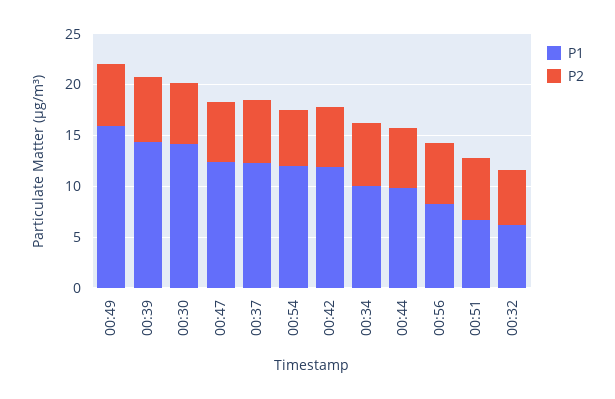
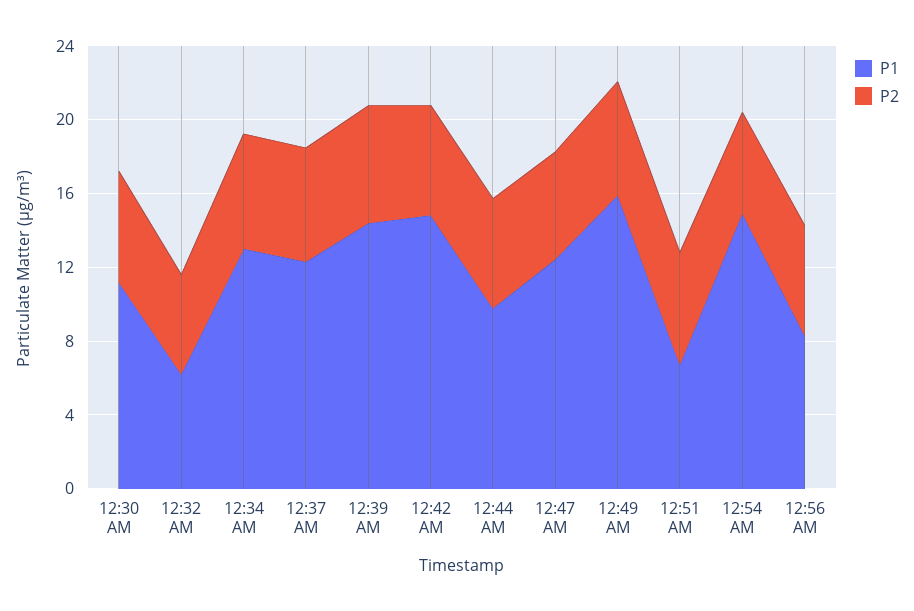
P1, 00:30: 14 -> 11
P1, 00:54: 12 -> 15
P1, 00:42: 12 -> 15
P1, 00:34: 10 -> 13

